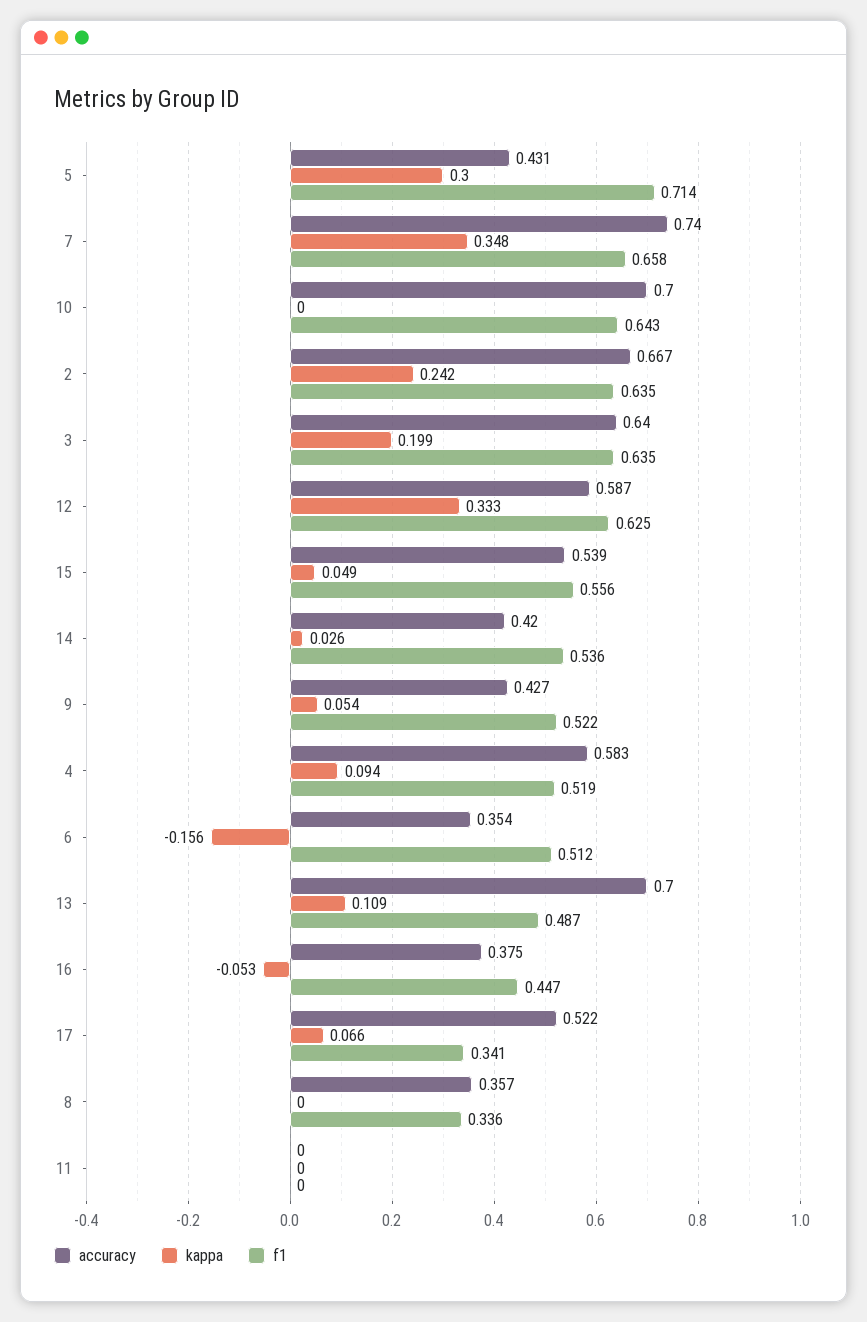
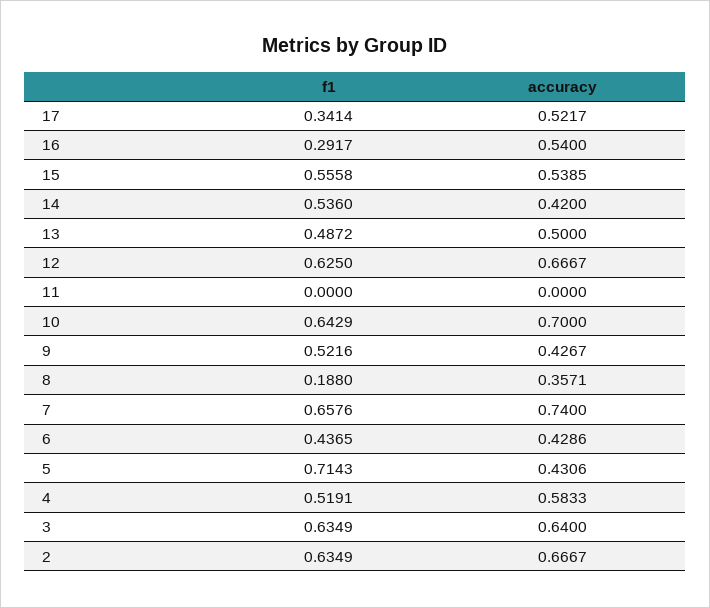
kappa, 5: 0.3 -> none
kappa, 7: 0.348 -> none
kappa, 10: 0 -> none
kappa, 2: 0.242 -> none
kappa, 3: 0.199 -> none
accuracy, 12: 0.587 -> 0.6667
kappa, 12: 0.333 -> none
kappa, 15: 0.049 -> none
kappa, 14: 0.026 -> none
kappa, 9: 0.054 -> none
kappa, 4: 0.094 -> none
accuracy, 6: 0.354 -> 0.4286
kappa, 6: -0.156 -> none
f1, 6: 0.512 -> 0.4365
accuracy, 13: 0.7 -> 0.5
kappa, 13: 0.109 -> none
accuracy, 16: 0.375 -> 0.54
kappa, 16: -0.053 -> none
f1, 16: 0.447 -> 0.2917
kappa, 17: 0.066 -> none
kappa, 8: 0 -> none
f1, 8: 0.336 -> 0.188
kappa, 11: 0 -> none

